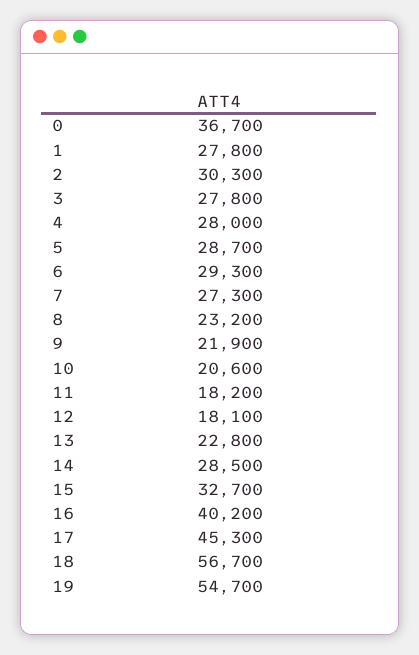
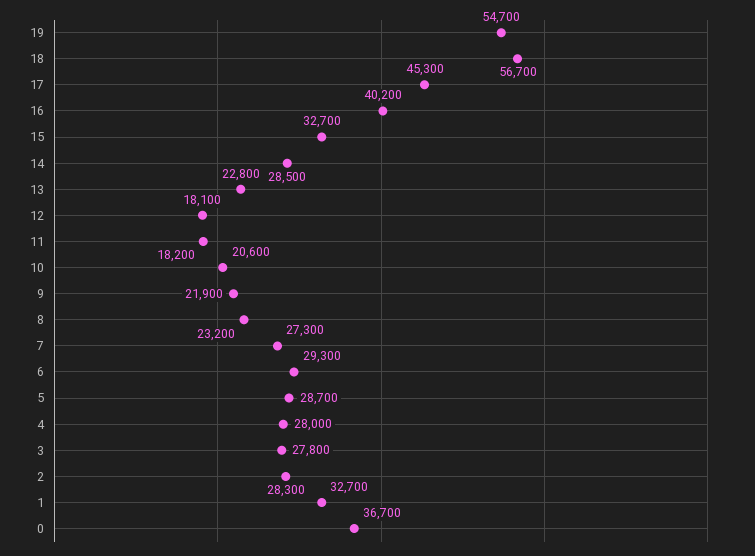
1: 27800 -> 32700
2: 30300 -> 28300

